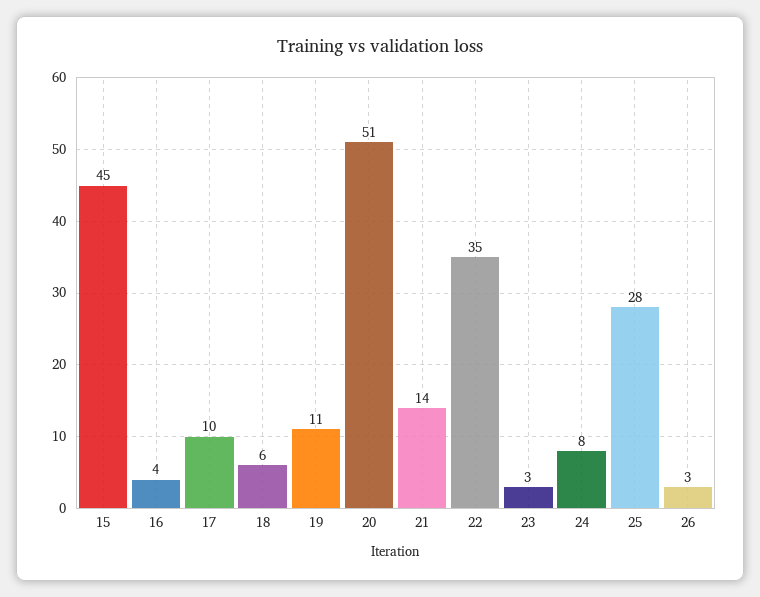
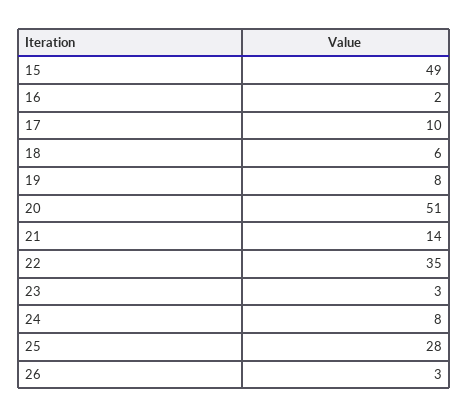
15: 45 -> 49
16: 4 -> 2
19: 11 -> 8

